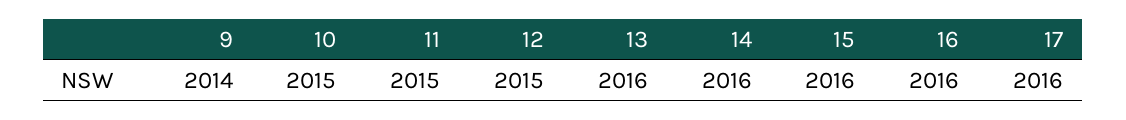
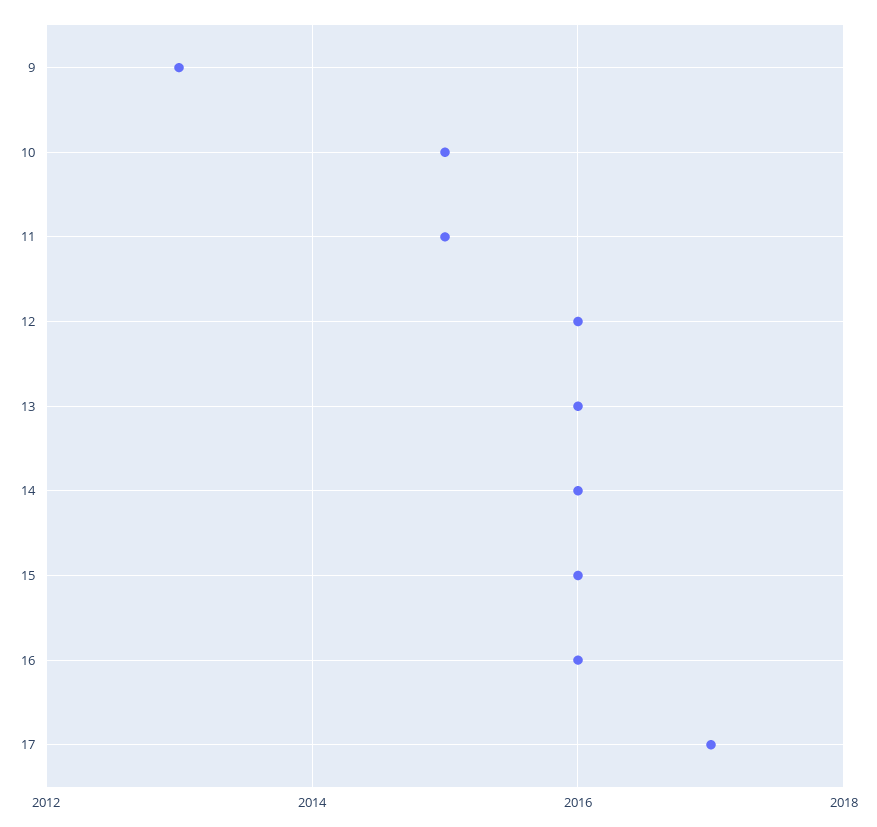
9: 2014 -> 2013
12: 2015 -> 2016
17: 2016 -> 2017

